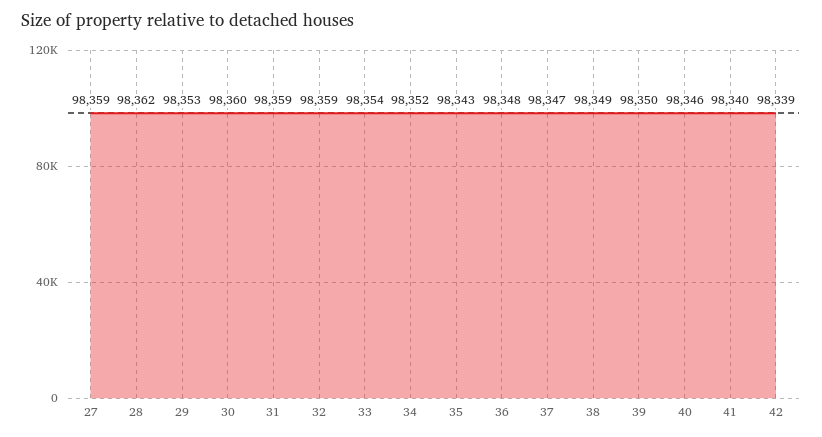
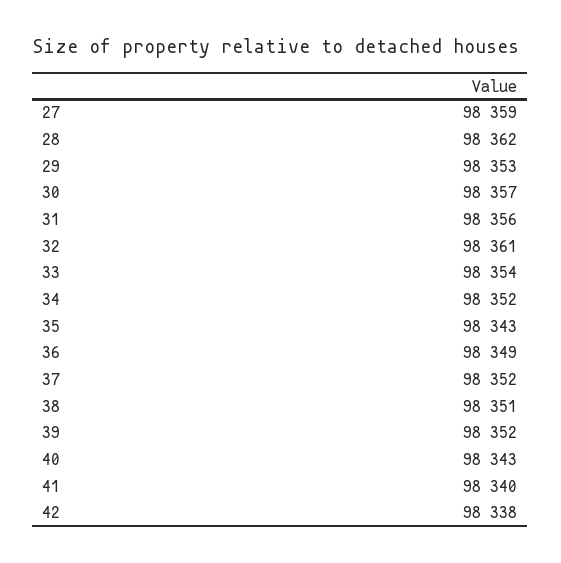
30: 98360 -> 98357
31: 98359 -> 98356
32: 98359 -> 98361
36: 98348 -> 98349
37: 98347 -> 98352
38: 98349 -> 98351
39: 98350 -> 98352
40: 98346 -> 98343
42: 98339 -> 98338

